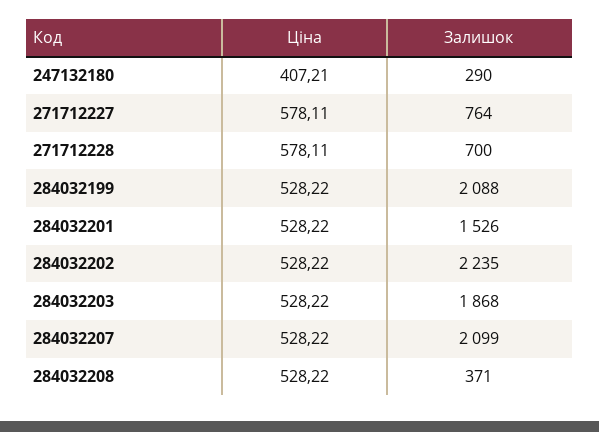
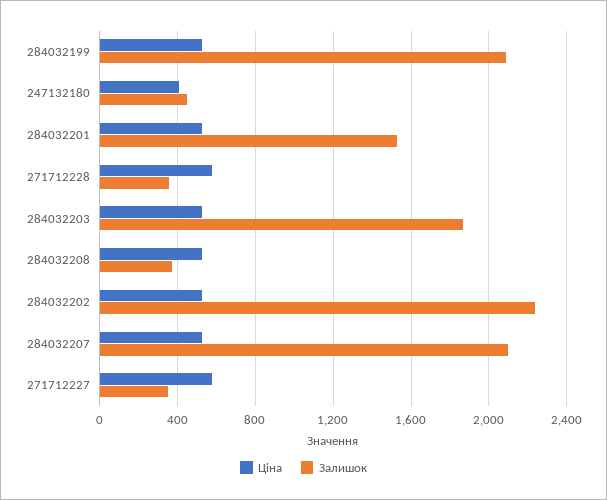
Залишок, 247132180: 290 -> 450
Залишок, 271712227: 764 -> 350
Залишок, 271712228: 700 -> 350

